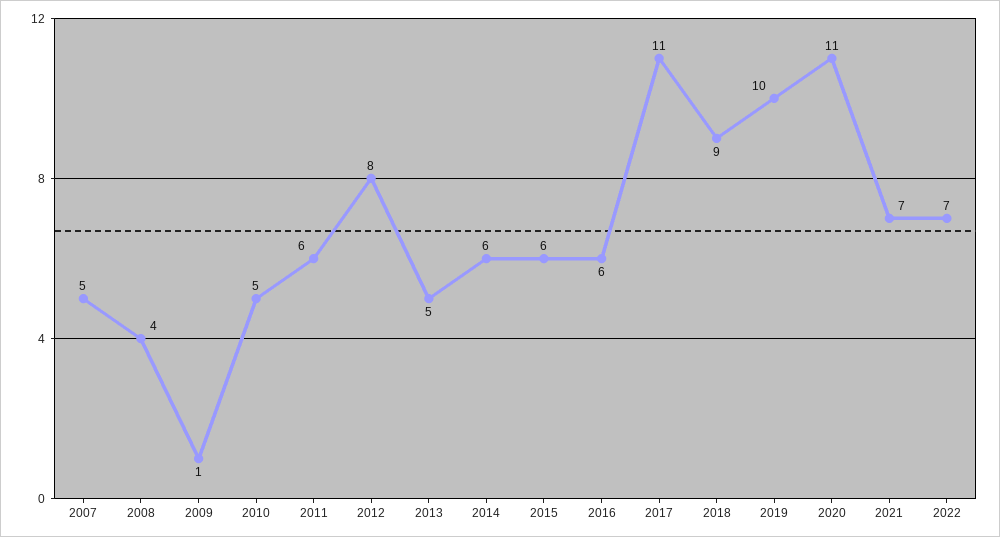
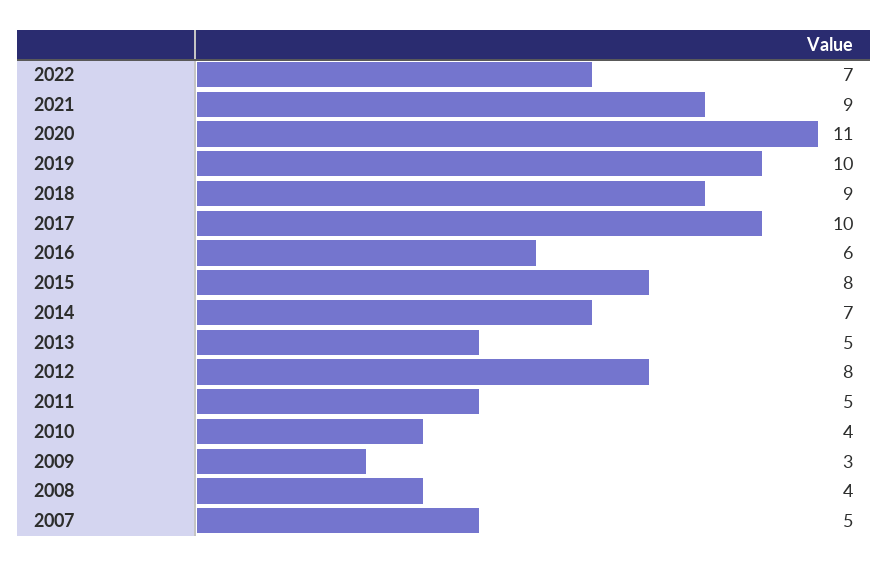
2009: 1 -> 3
2010: 5 -> 4
2011: 6 -> 5
2014: 6 -> 7
2015: 6 -> 8
2017: 11 -> 10
2021: 7 -> 9

